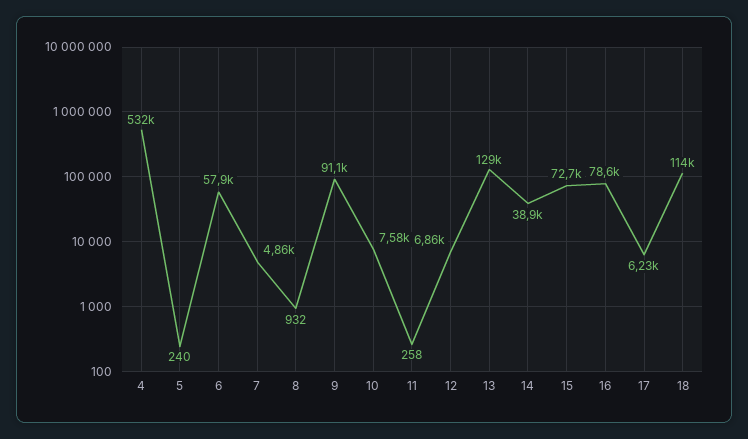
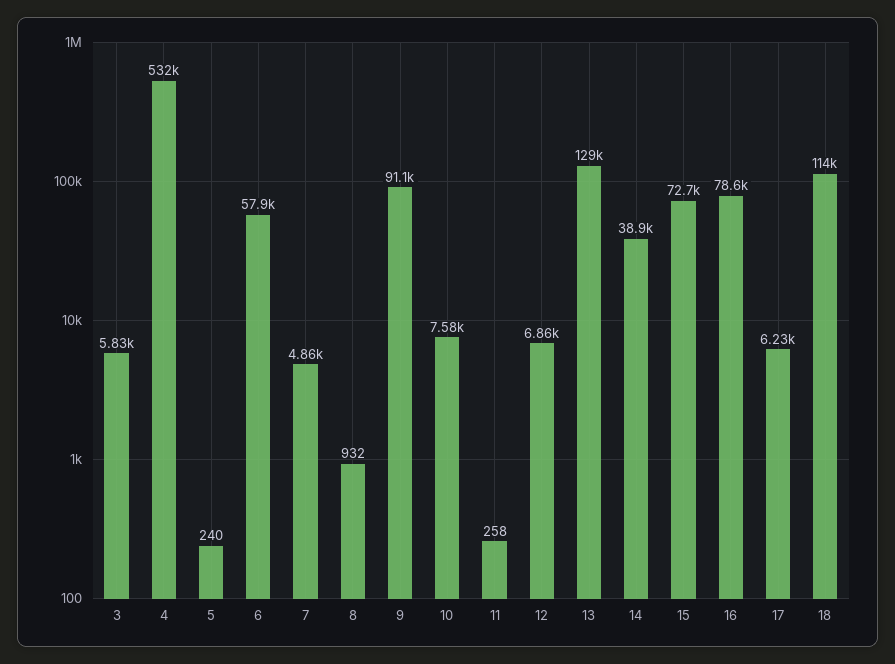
3: none -> 5830

